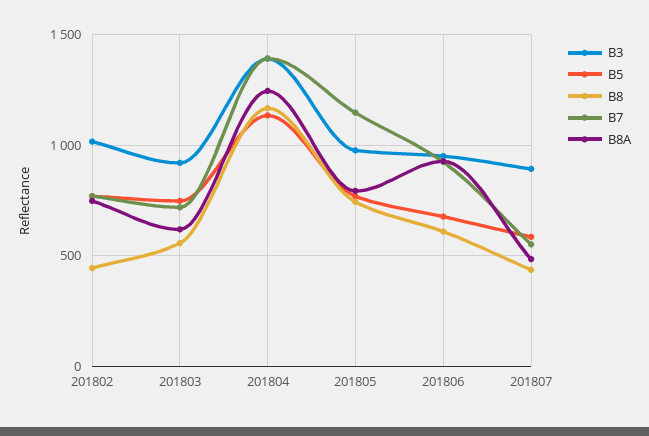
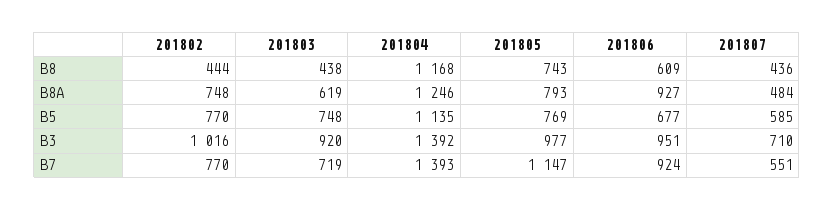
B8, 201803: 550 -> 438
B3, 201807: 900 -> 710

